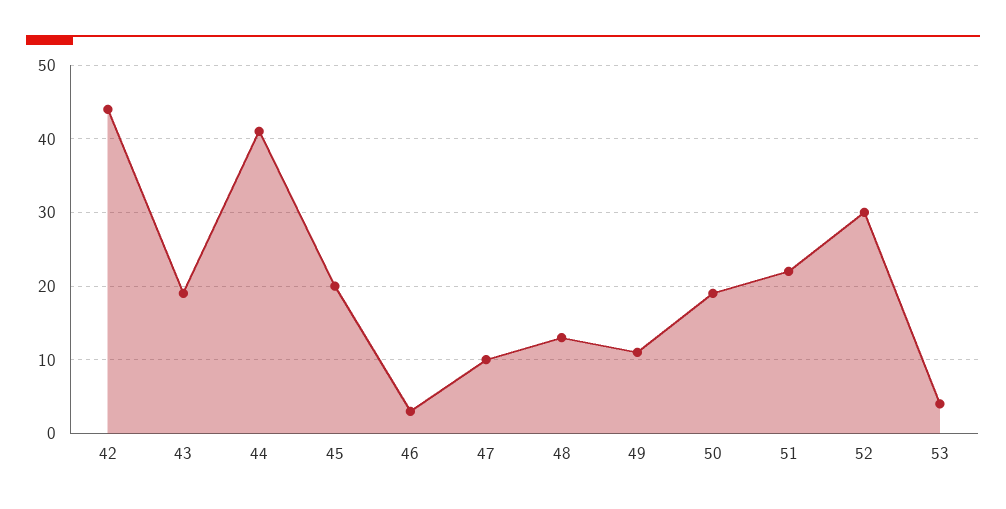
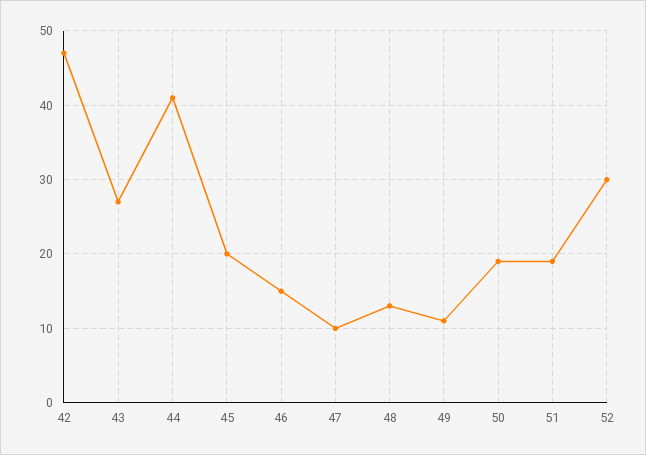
42: 44 -> 47
43: 19 -> 27
46: 3 -> 15
51: 22 -> 19
53: 4 -> none

